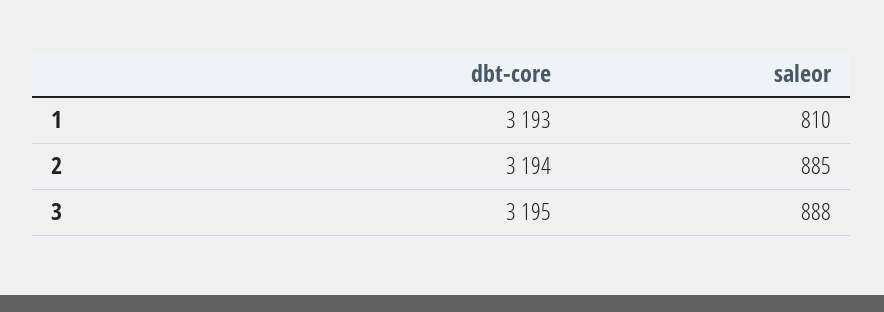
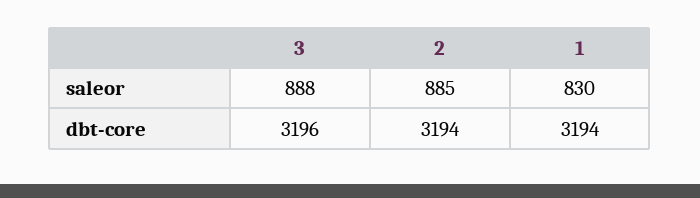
dbt-core, 1: 3193 -> 3194
saleor, 1: 810 -> 830
dbt-core, 3: 3195 -> 3196

